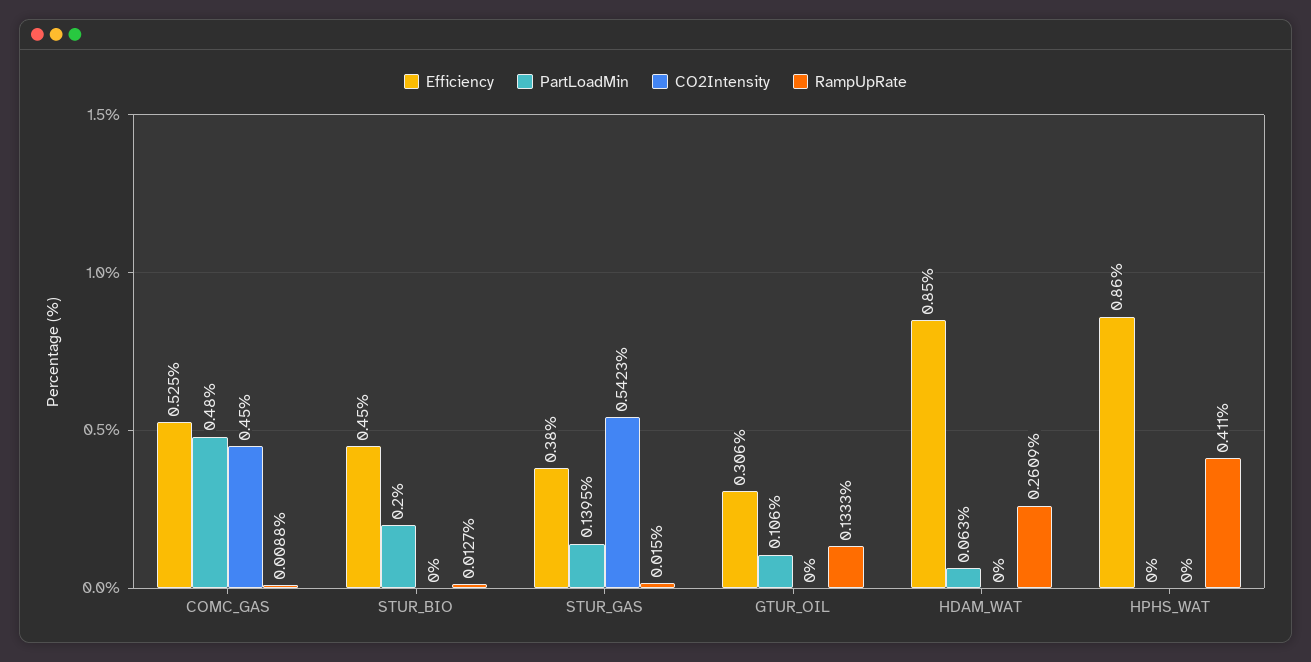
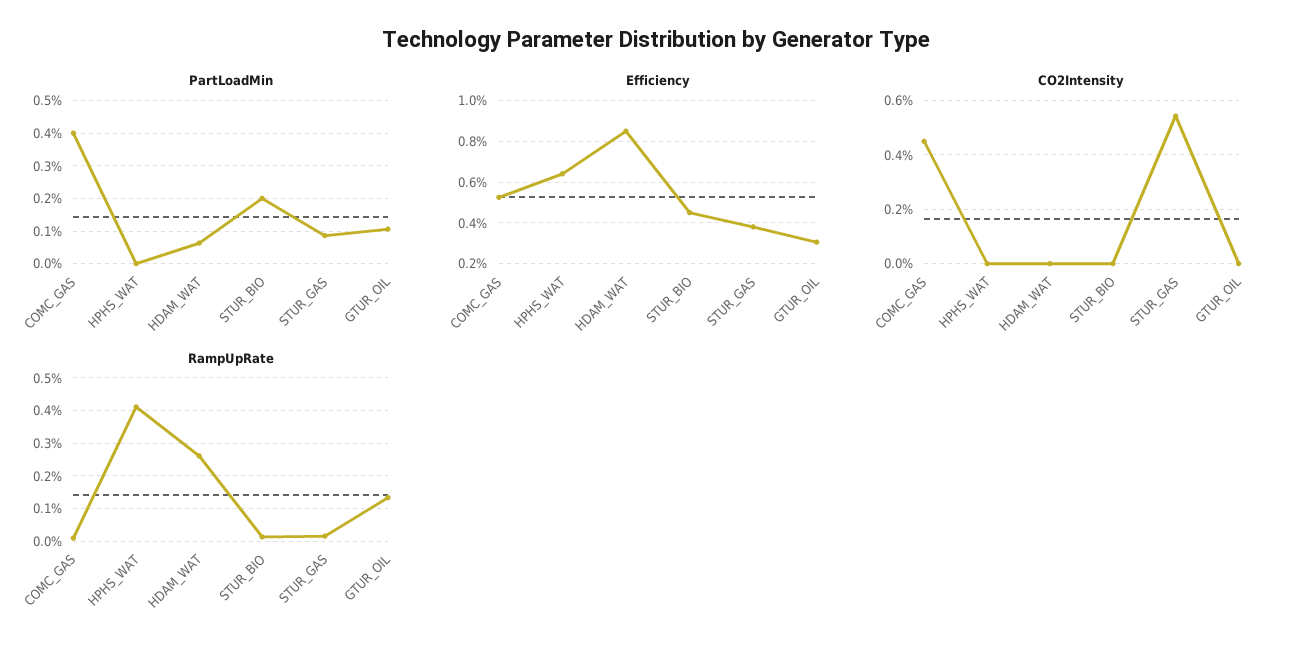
PartLoadMin, COMC_GAS: 0.48 -> 0.4
PartLoadMin, STUR_GAS: 0.1395 -> 0.08
Efficiency, HPHS_WAT: 0.86 -> 0.65

